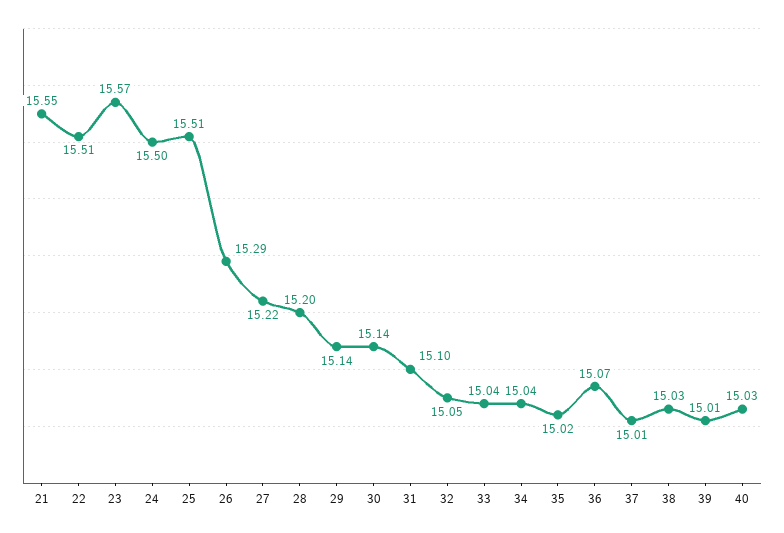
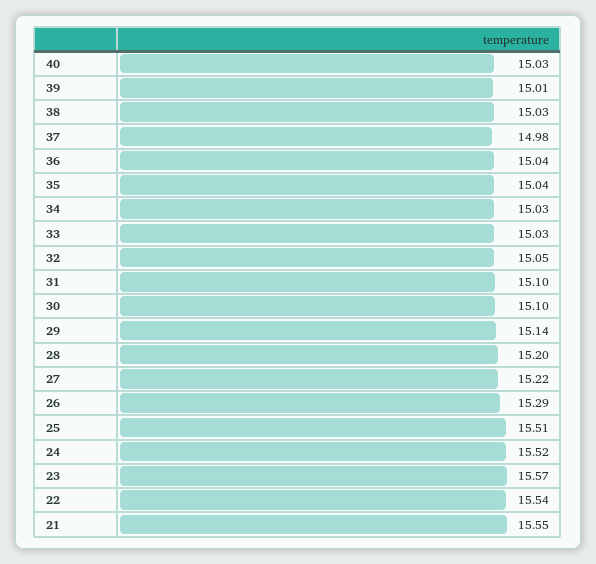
22: 15.51 -> 15.54
24: 15.5 -> 15.52
30: 15.14 -> 15.1
33: 15.04 -> 15.03
34: 15.04 -> 15.03
35: 15.02 -> 15.04
36: 15.07 -> 15.04
37: 15.01 -> 14.98

